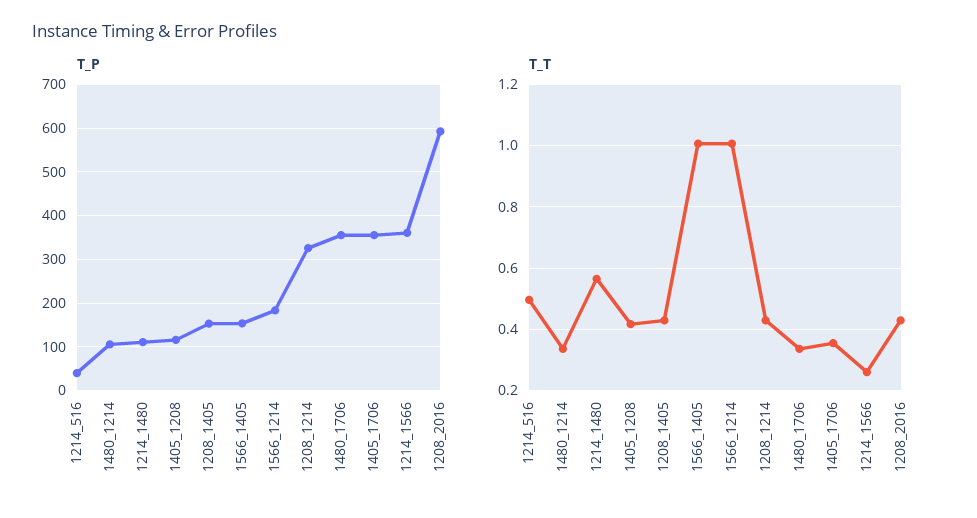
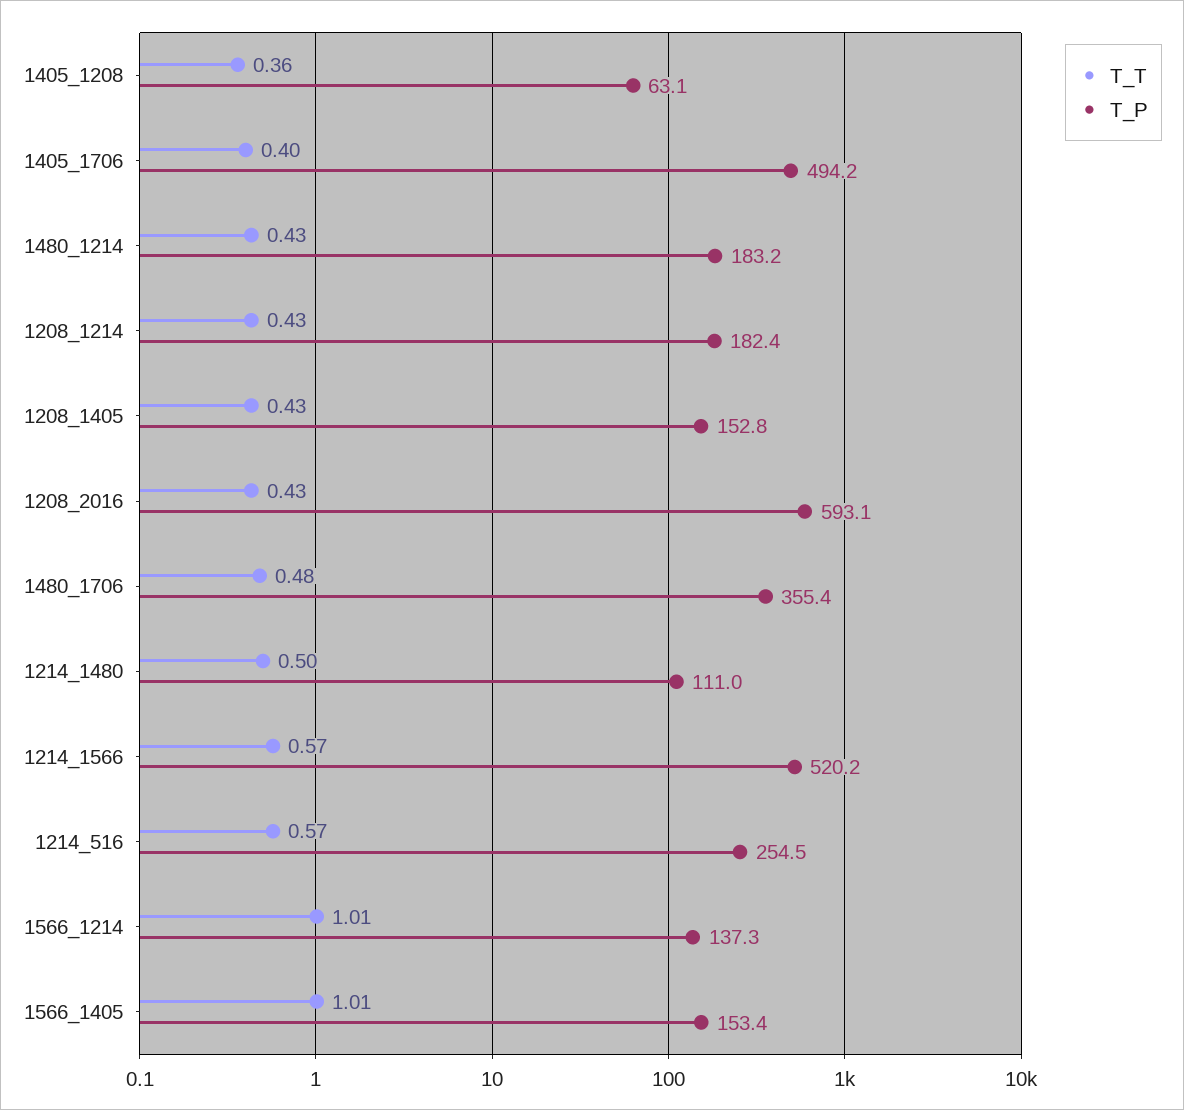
T_P, 1214_516: 40 -> 254.5
T_P, 1480_1214: 100 -> 183.2
T_P, 1405_1208: 120 -> 63.1
T_P, 1566_1214: 180 -> 137.3
T_P, 1208_1214: 320 -> 182.4
T_P, 1405_1706: 360 -> 494.2
T_P, 1214_1566: 360 -> 520.2
T_T, 1214_516: 0.5 -> 0.57
T_T, 1480_1214: 0.34 -> 0.43
T_T, 1214_1480: 0.56 -> 0.5
T_T, 1405_1208: 0.42 -> 0.36
T_T, 1480_1706: 0.34 -> 0.48
T_T, 1405_1706: 0.36 -> 0.4
T_T, 1214_1566: 0.26 -> 0.57

